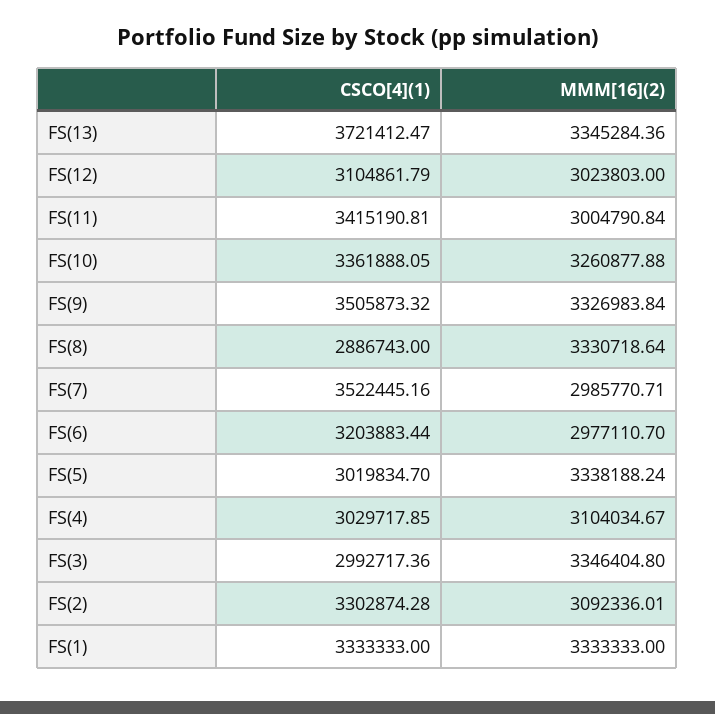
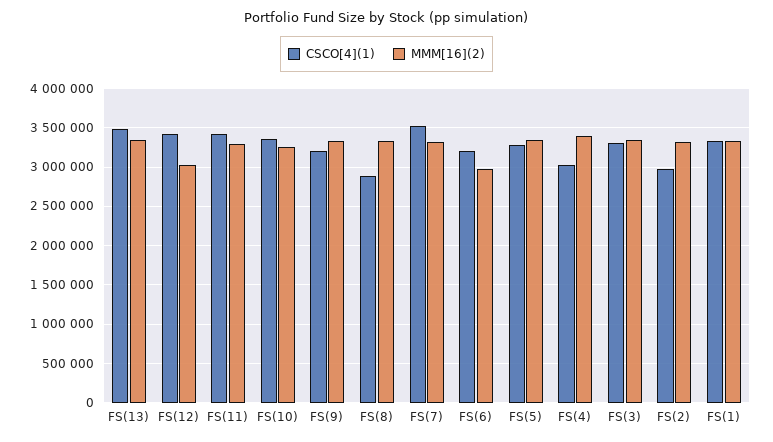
CSCO[4](1), FS(13): 3721412.47 -> 3500000
CSCO[4](1), FS(12): 3104861.79 -> 3400000
MMM[16](2), FS(11): 3004790.84 -> 3300000
CSCO[4](1), FS(9): 3505873.32 -> 3200000
MMM[16](2), FS(7): 2985770.71 -> 3300000
CSCO[4](1), FS(5): 3019834.7 -> 3300000
MMM[16](2), FS(4): 3104034.67 -> 3400000
CSCO[4](1), FS(3): 2992717.36 -> 3300000
CSCO[4](1), FS(2): 3302874.28 -> 3000000
MMM[16](2), FS(2): 3092336.01 -> 3300000

